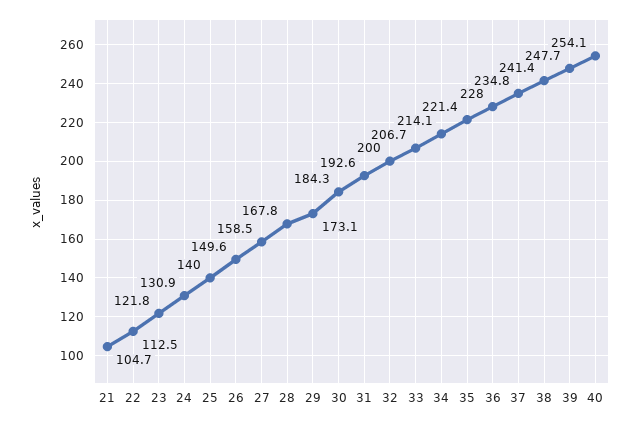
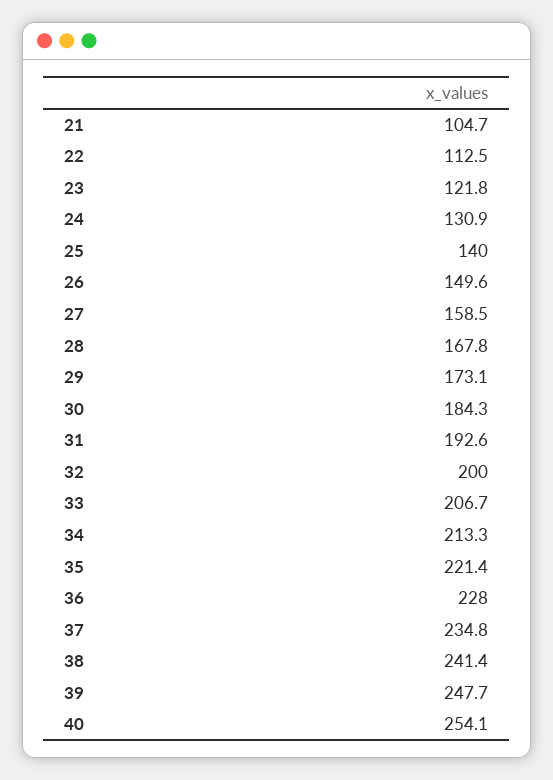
34: 214.1 -> 213.3

